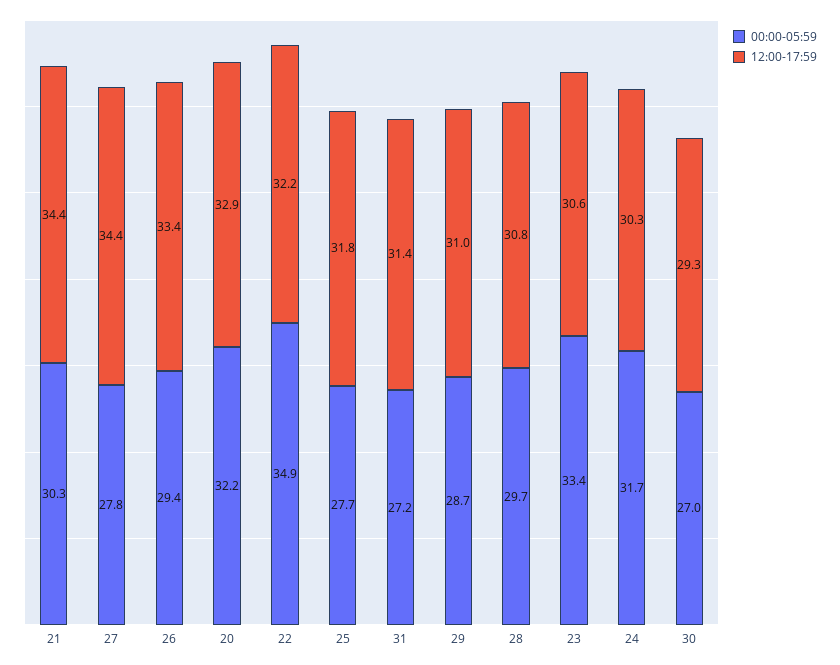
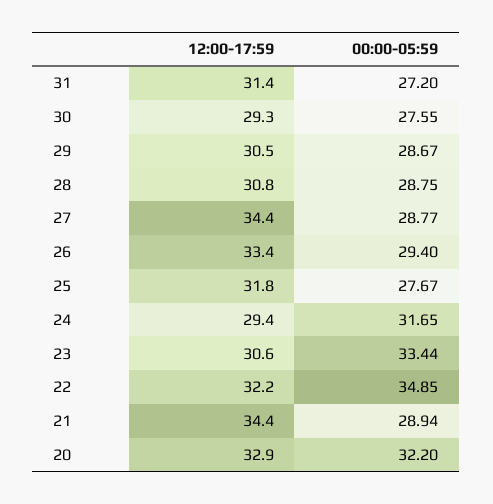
00:00-05:59, 21: 30.3 -> 28.94
00:00-05:59, 27: 27.8 -> 28.77
12:00-17:59, 29: 31 -> 30.5
00:00-05:59, 28: 29.7 -> 28.75
12:00-17:59, 24: 30.3 -> 29.4
00:00-05:59, 30: 27 -> 27.55

